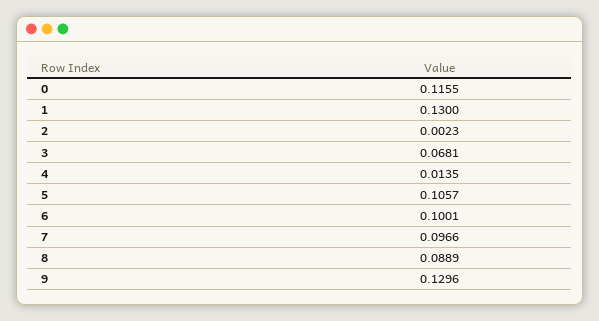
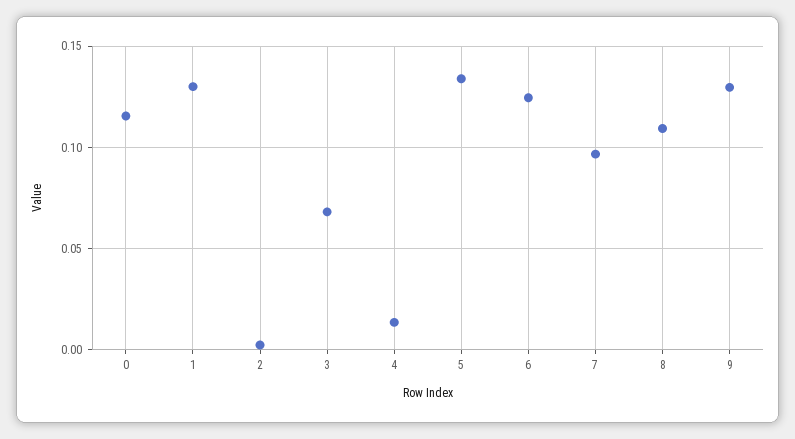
5: 0.1057 -> 0.135
6: 0.1001 -> 0.125
8: 0.0889 -> 0.11

